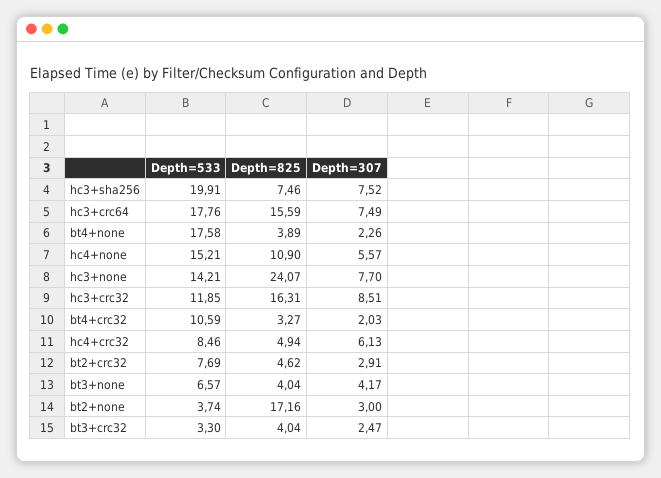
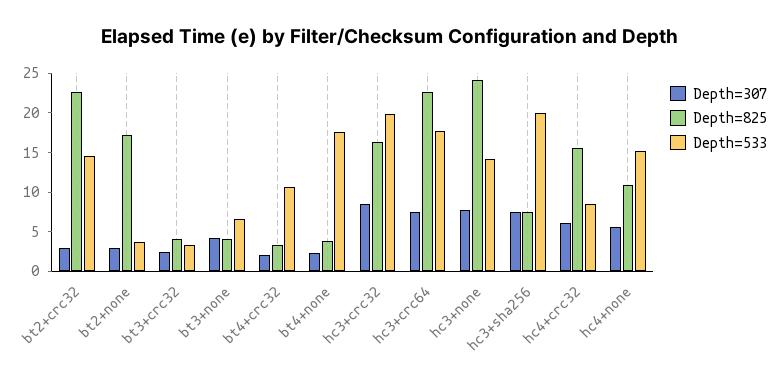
Depth=825, hc3+crc64: 15.59 -> 22.5
Depth=533, hc3+crc32: 11.85 -> 20
Depth=825, hc4+crc32: 4.94 -> 15
Depth=533, bt2+crc32: 7.69 -> 15
Depth=825, bt2+crc32: 4.62 -> 22.5

